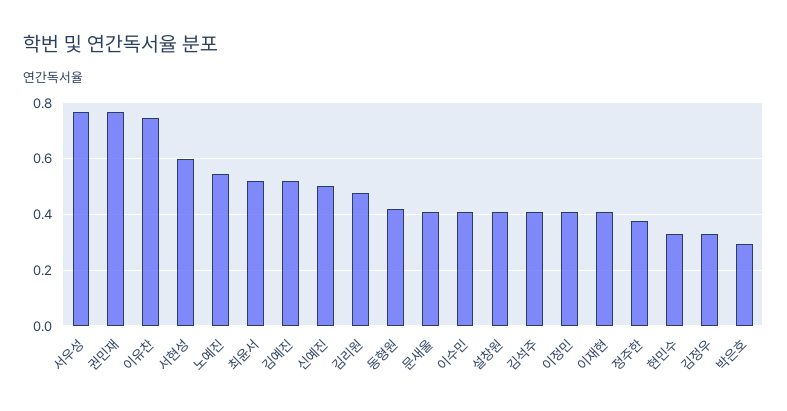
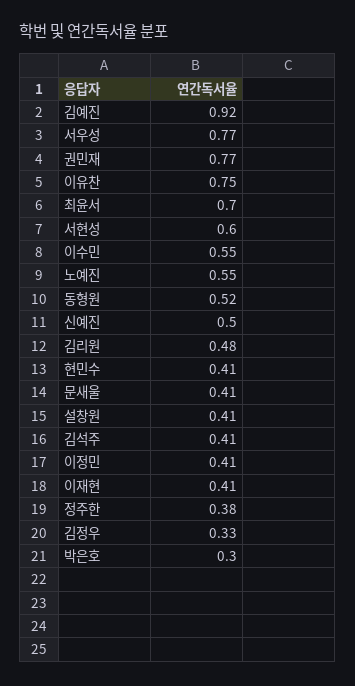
최윤서: 0.525 -> 0.7
김예진: 0.525 -> 0.92
동형원: 0.425 -> 0.52
이수민: 0.4 -> 0.55
현민수: 0.325 -> 0.41

